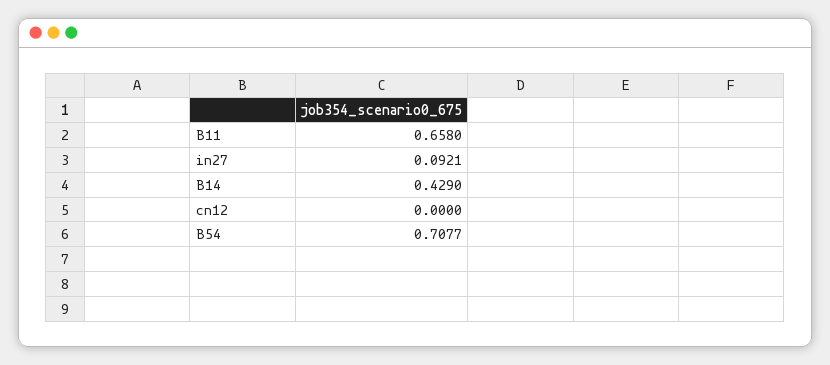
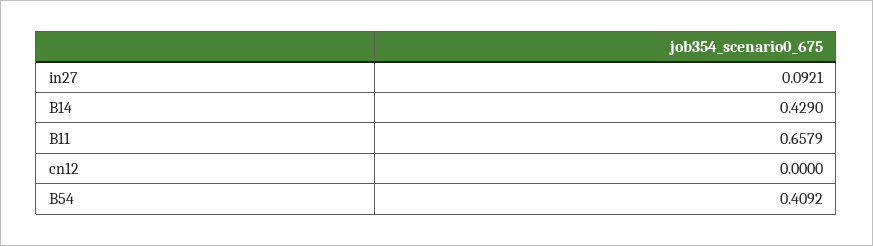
B11: 0.658 -> 0.6579
B54: 0.7077 -> 0.4092

